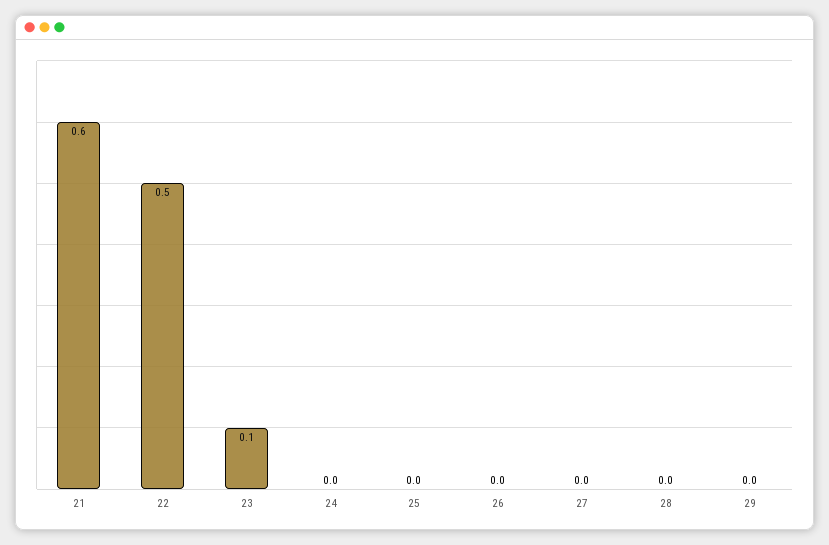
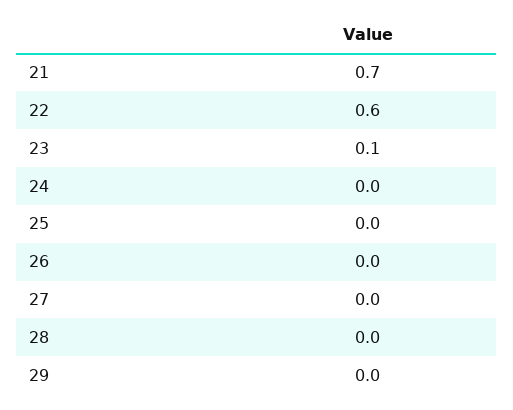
21: 0.6 -> 0.7
22: 0.5 -> 0.6

